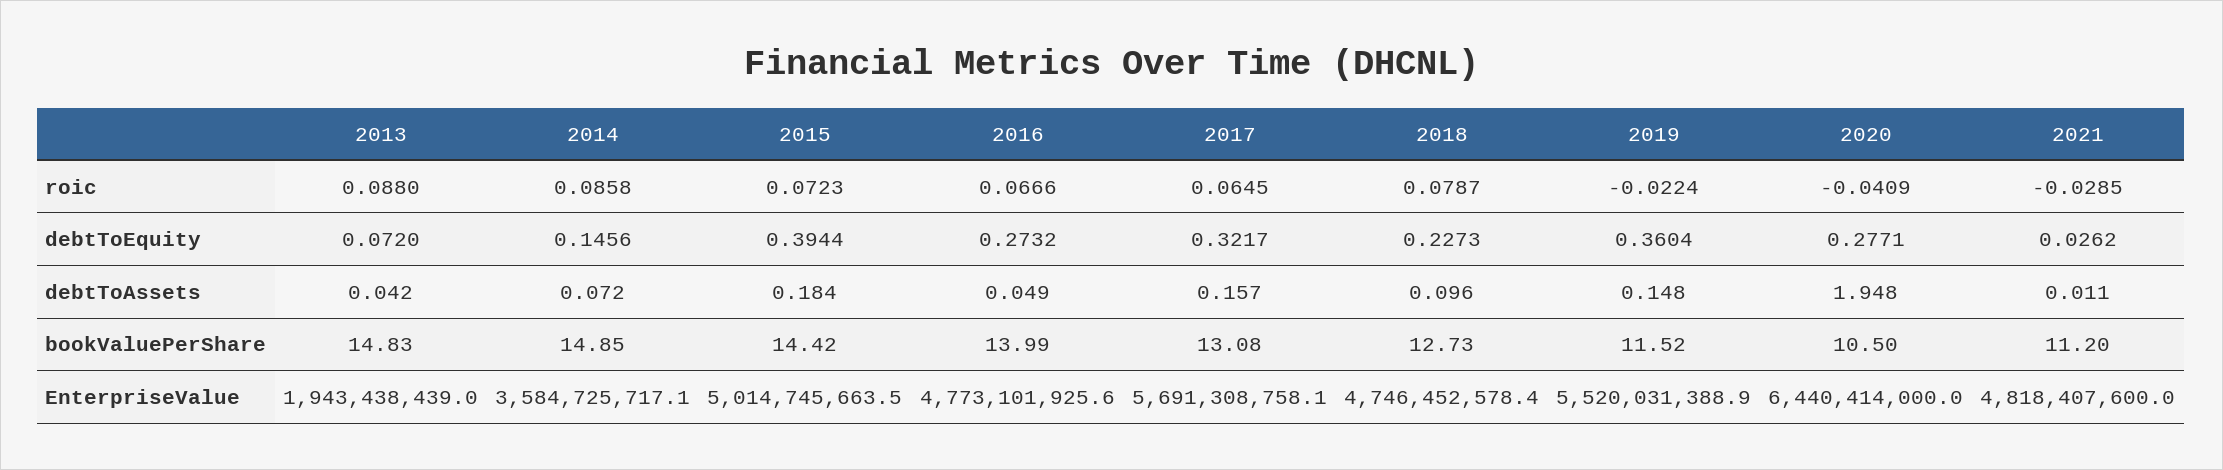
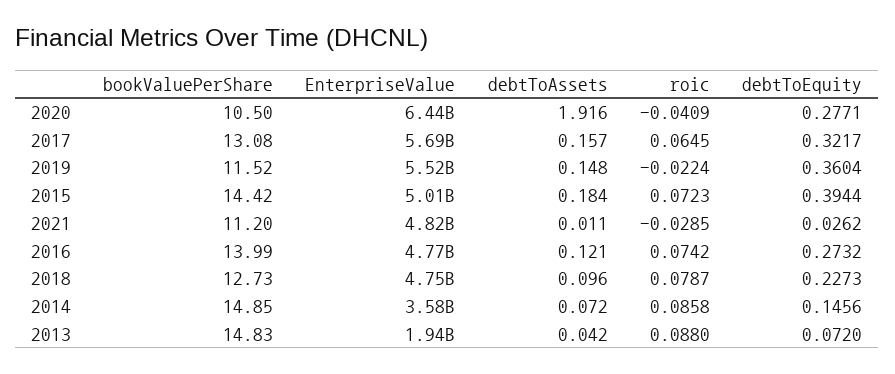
2016, roic: 0.0666 -> 0.0742
2016, debtToAssets: 0.049 -> 0.121
2020, debtToAssets: 1.948 -> 1.916

